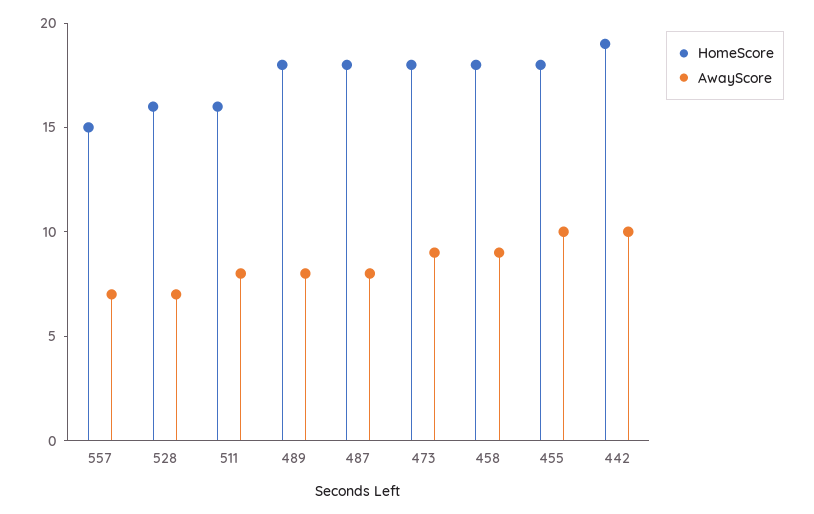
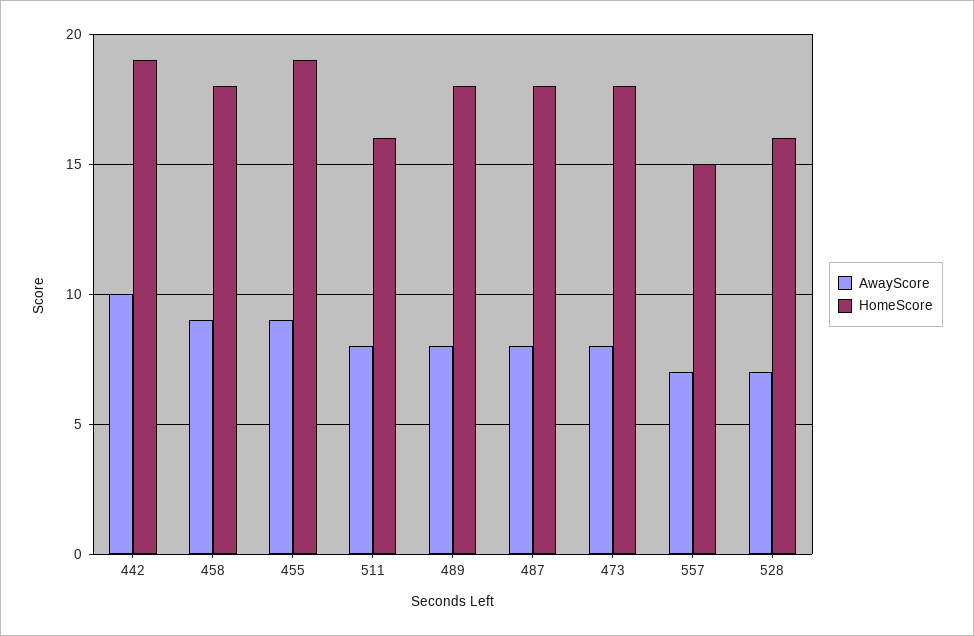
AwayScore, 473: 9 -> 8
HomeScore, 455: 18 -> 19
AwayScore, 455: 10 -> 9

